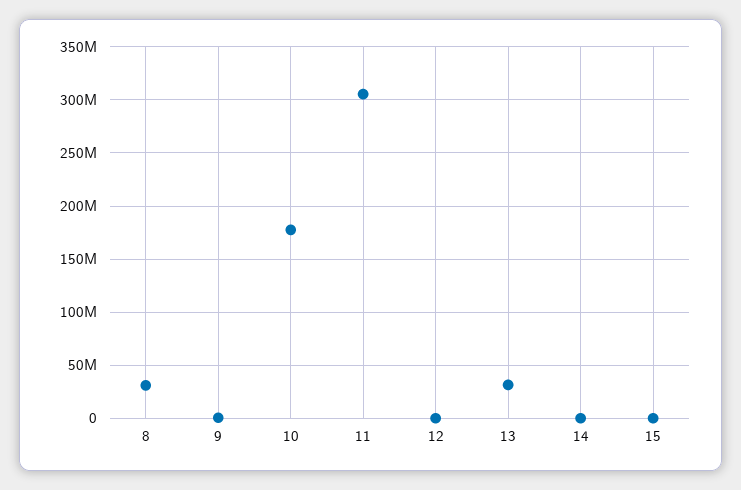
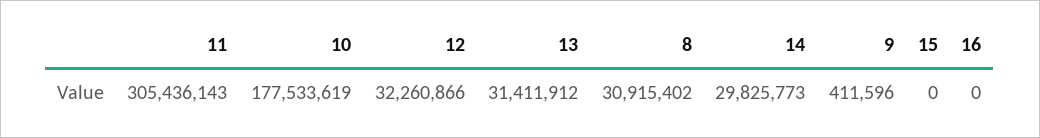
12: 0 -> 32260866
14: 0 -> 29825773
16: none -> 0

